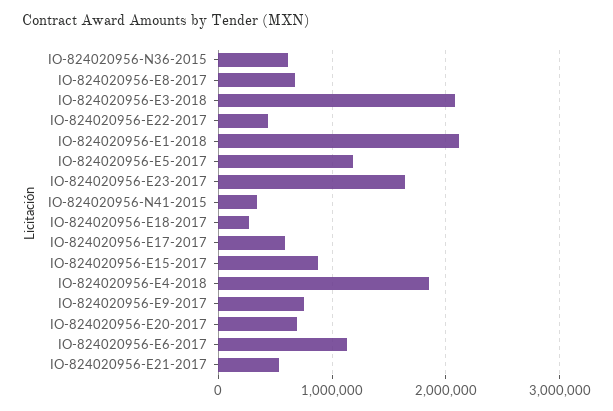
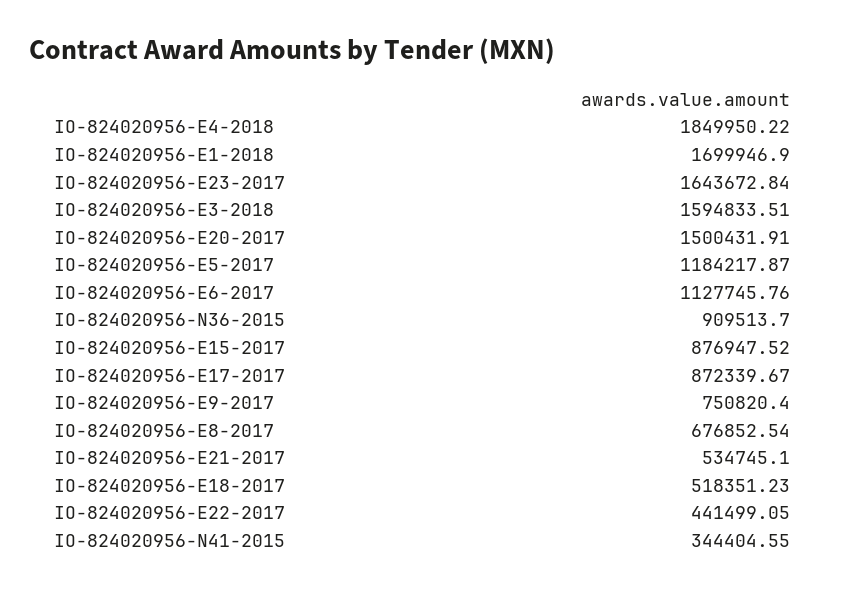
IO-824020956-N36-2015: 600000 -> 909513.7
IO-824020956-E3-2018: 2100000 -> 1594833.51
IO-824020956-E1-2018: 2100000 -> 1699946.9
IO-824020956-E18-2017: 300000 -> 518351.23
IO-824020956-E17-2017: 600000 -> 872339.67
IO-824020956-E20-2017: 700000 -> 1500431.91

